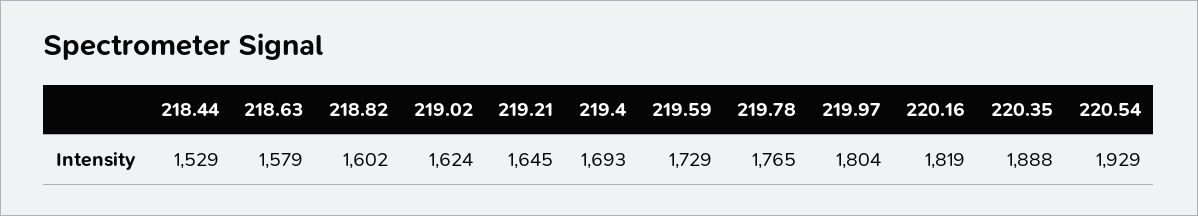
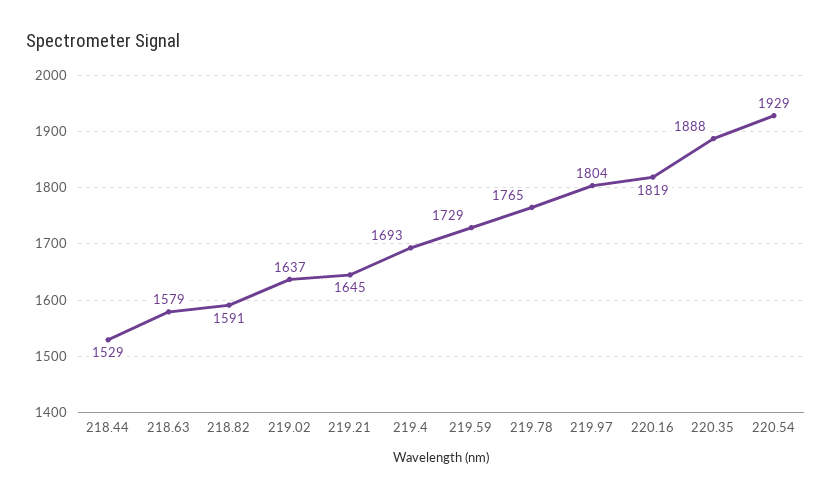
218.82: 1602 -> 1591
219.02: 1624 -> 1637

